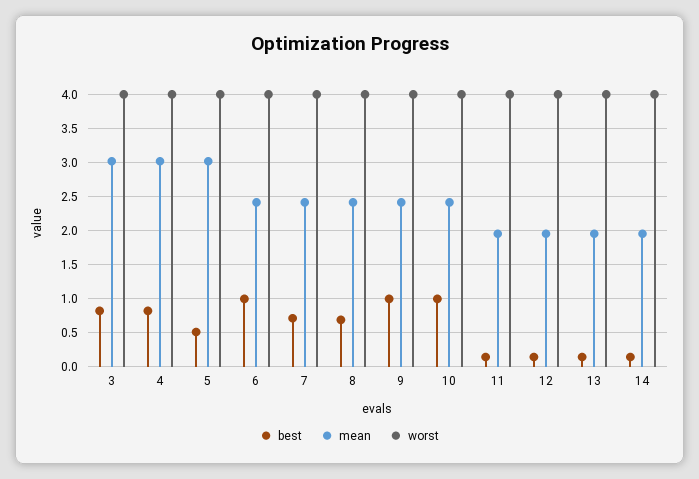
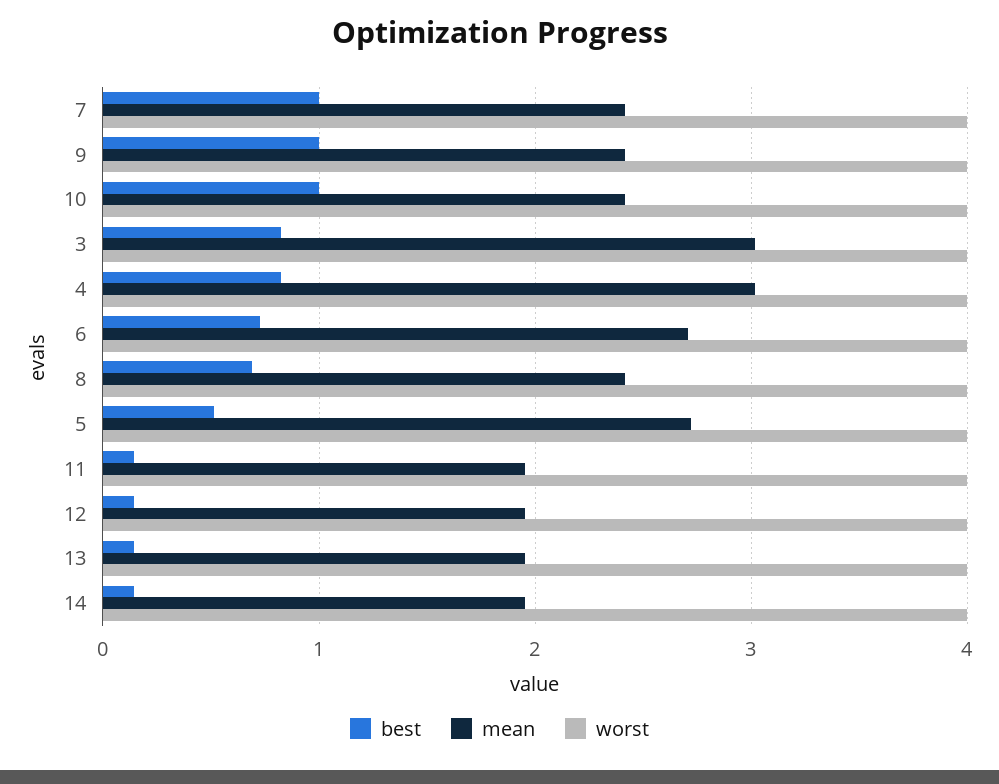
mean, 5: 3 -> 2.7
best, 6: 1 -> 0.7
mean, 6: 2.4 -> 2.7
best, 7: 0.7 -> 1

